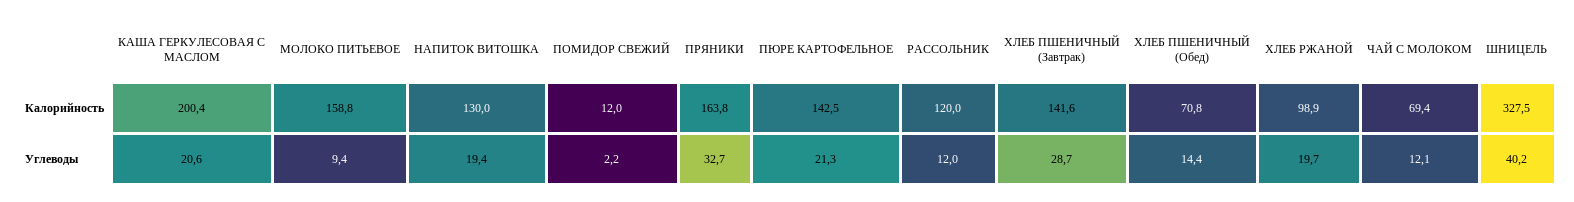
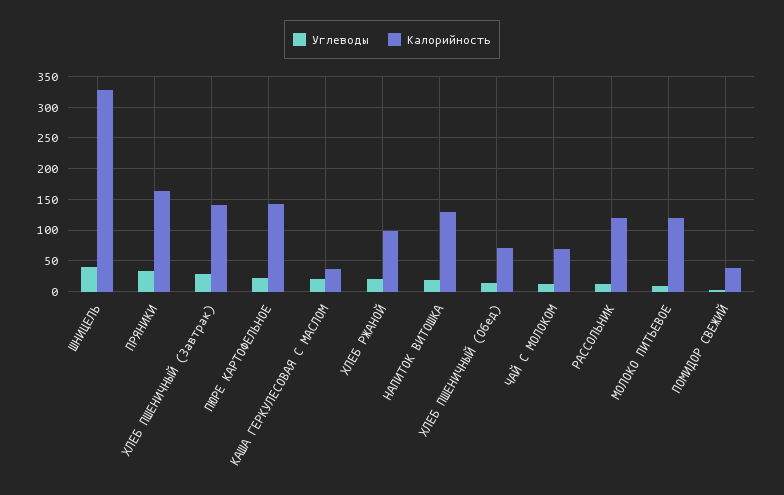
Калорийность, КАША ГЕРКУЛЕСОВАЯ С МАСЛОМ: 200.4 -> 40
Калорийность, МОЛОКО ПИТЬЕВОЕ: 158.8 -> 120
Калорийность, ПОМИДОР СВЕЖИЙ: 12 -> 40

